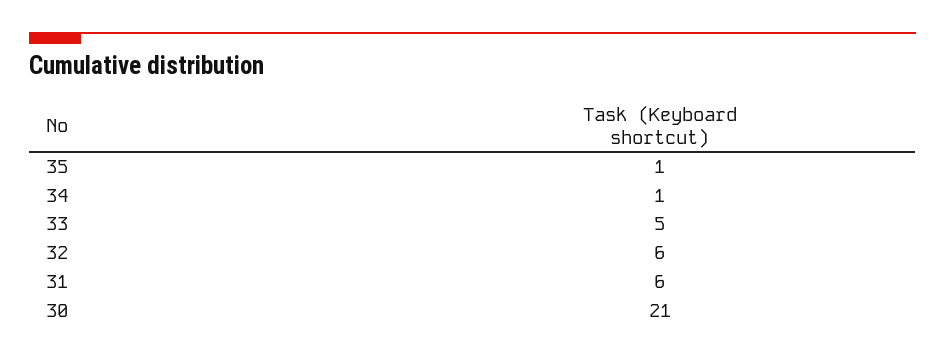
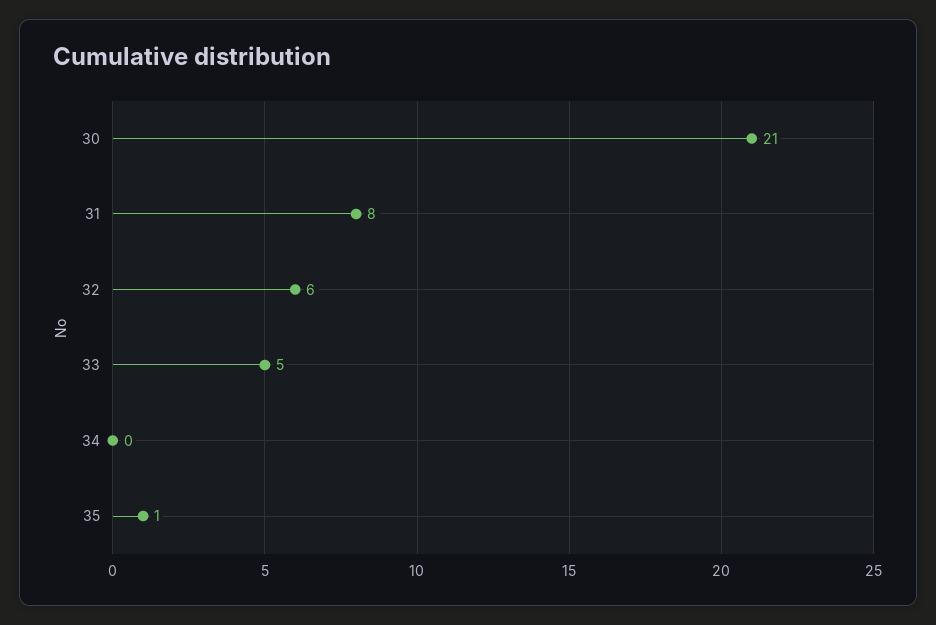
34: 1 -> 0
31: 6 -> 8

